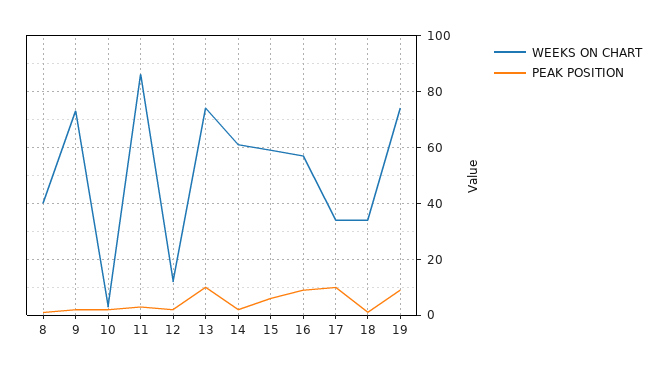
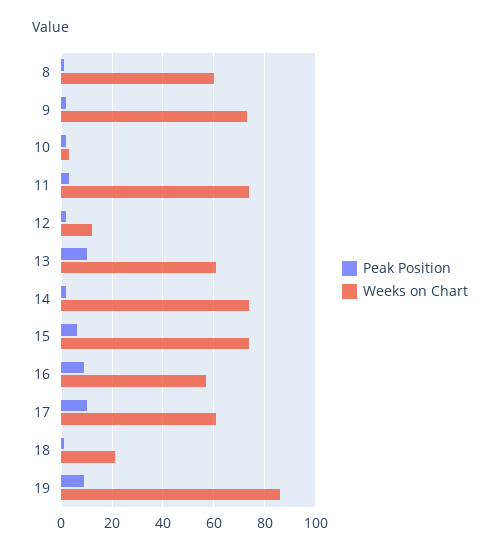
WEEKS ON CHART, 8: 40 -> 60
WEEKS ON CHART, 11: 85 -> 75
WEEKS ON CHART, 13: 75 -> 60
WEEKS ON CHART, 14: 60 -> 75
WEEKS ON CHART, 15: 60 -> 75
WEEKS ON CHART, 17: 35 -> 60
WEEKS ON CHART, 18: 35 -> 20
WEEKS ON CHART, 19: 75 -> 85

